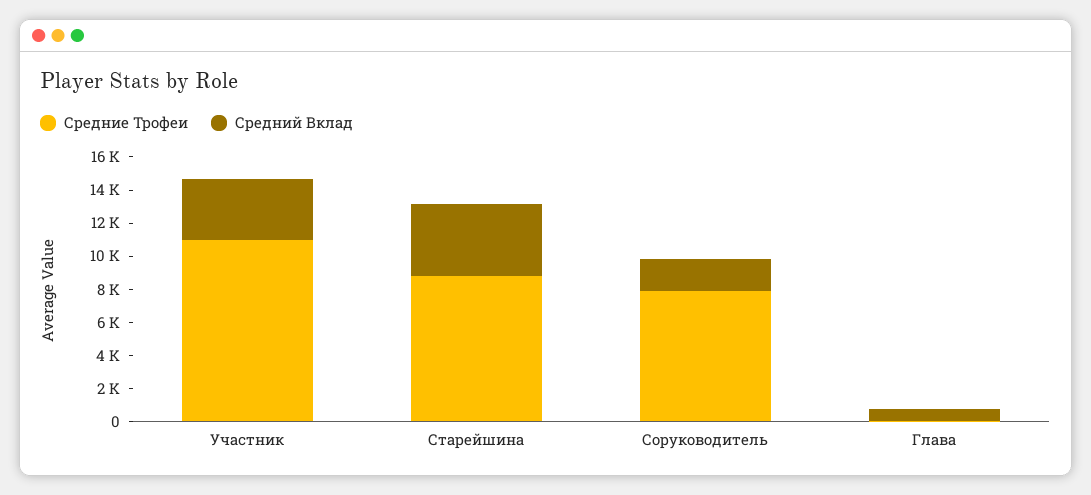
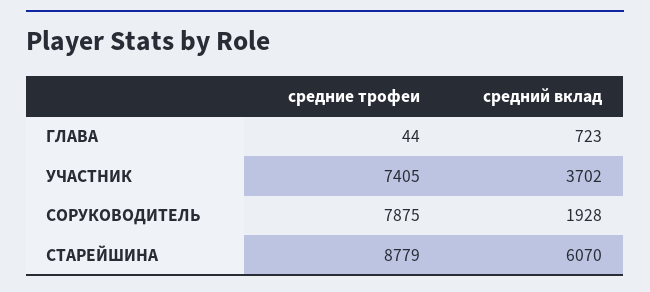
Средние Трофеи, Участник: 11000 -> 7405
Средний Вклад, Старейшина: 4500 -> 6070

